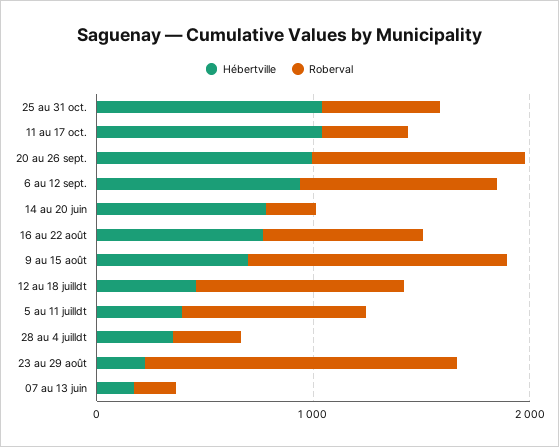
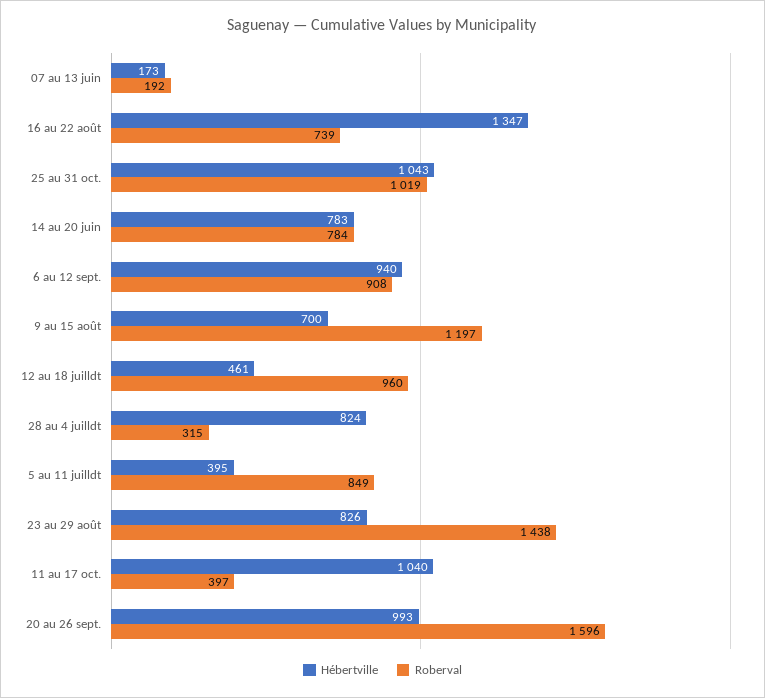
Roberval, 25 au 31 oct.: 600 -> 1019
Roberval, 20 au 26 sept.: 1000 -> 1596
Roberval, 14 au 20 juin: 200 -> 784
Hébertville, 16 au 22 août: 800 -> 1347
Hébertville, 28 au 4 juilldt: 400 -> 824
Hébertville, 23 au 29 août: 200 -> 826

